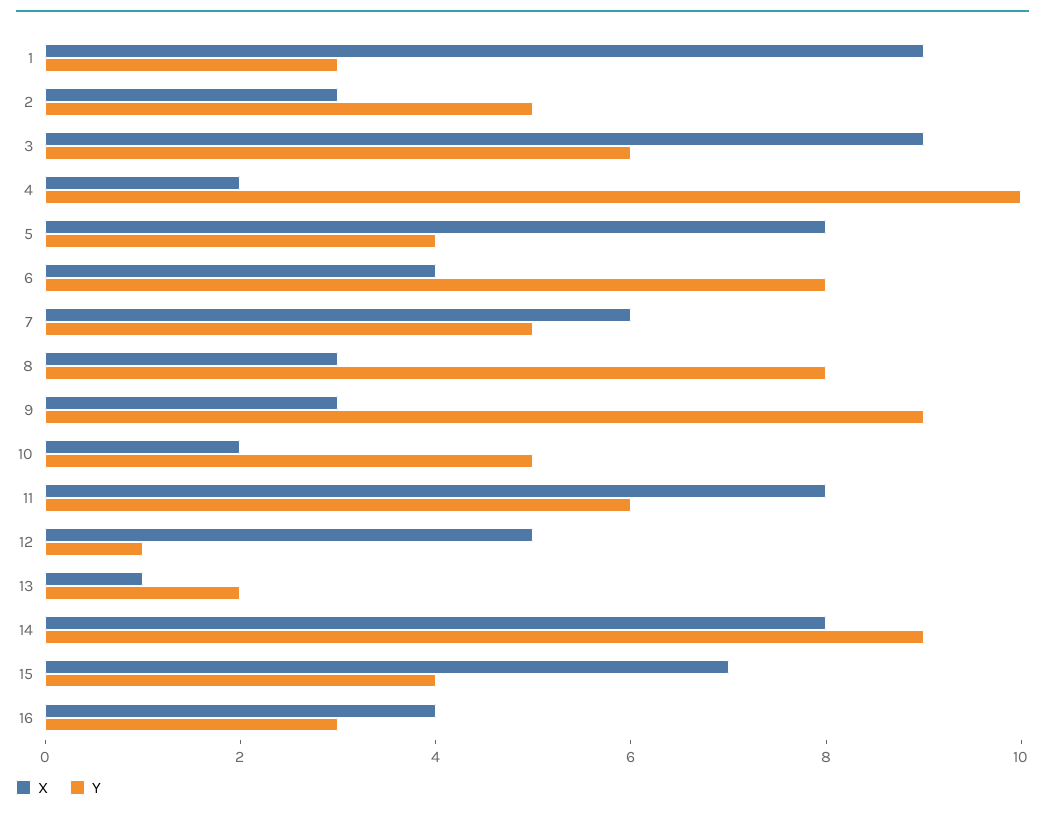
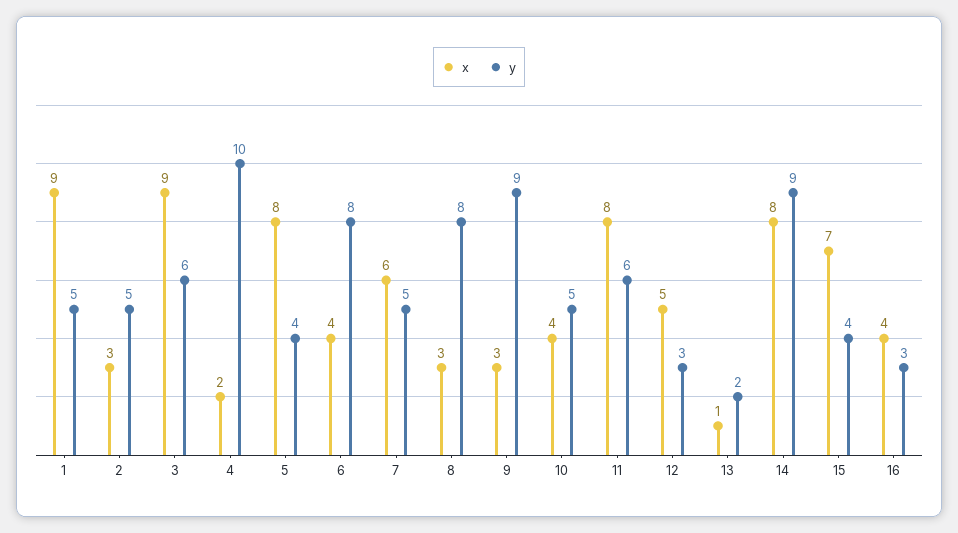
Y, 1: 3 -> 5
X, 10: 2 -> 4
Y, 12: 1 -> 3

